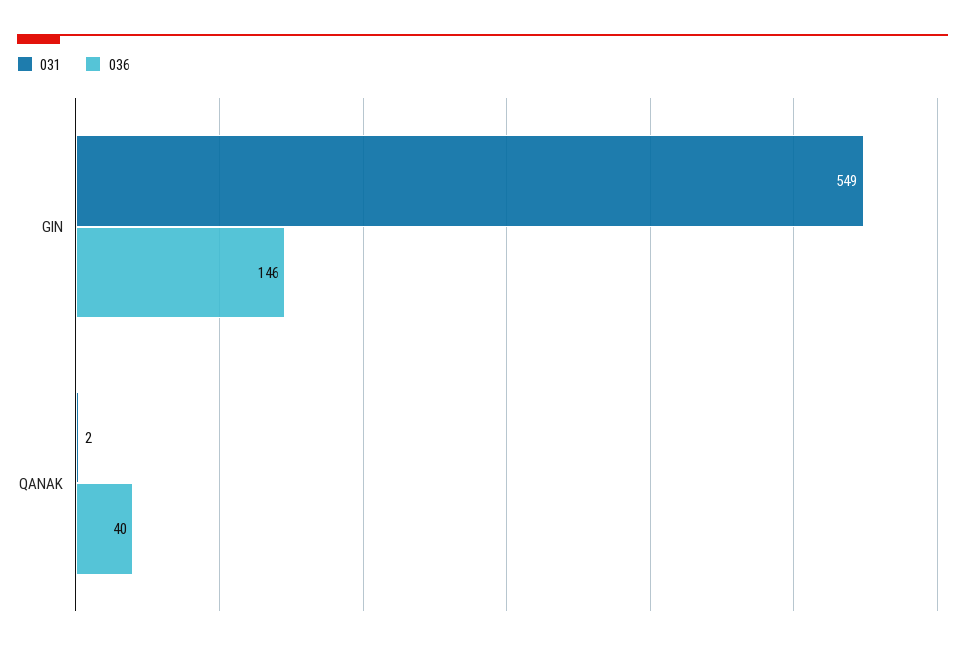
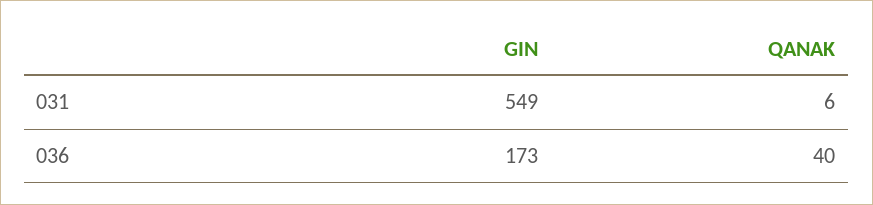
036, GIN: 146 -> 173
031, QANAK: 2 -> 6

